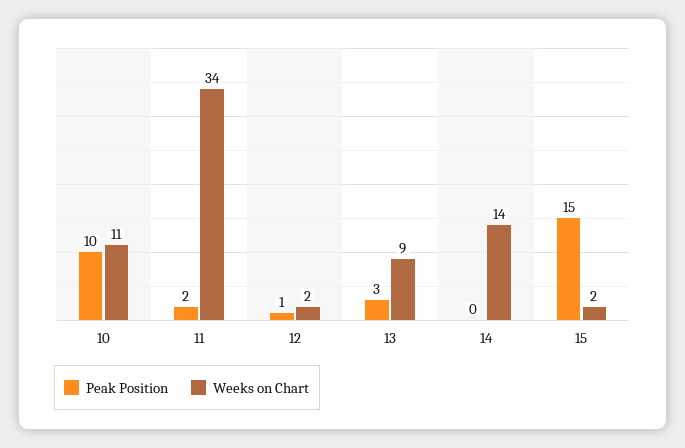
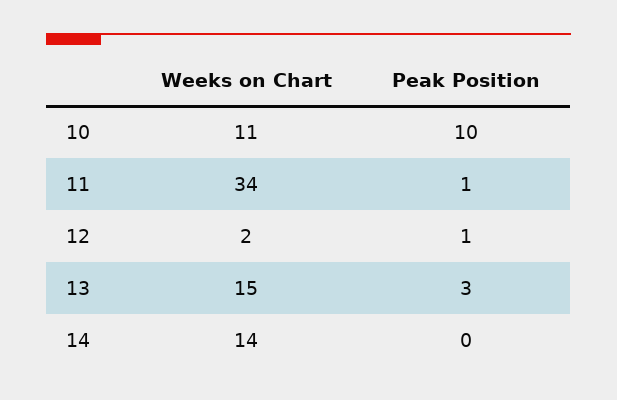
Peak Position, 11: 2 -> 1
Weeks on Chart, 13: 9 -> 15
Peak Position, 15: 15 -> none
Weeks on Chart, 15: 2 -> none

